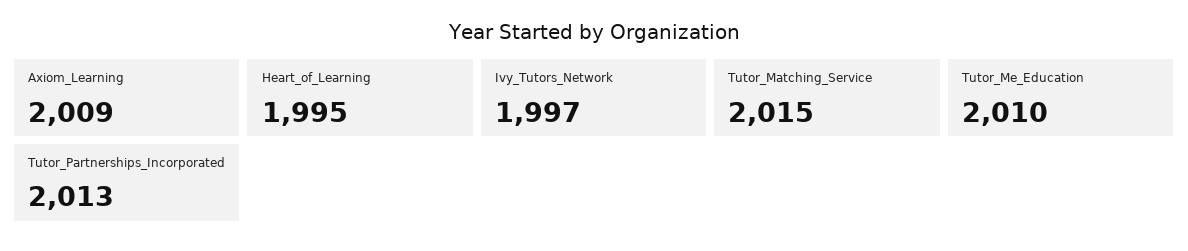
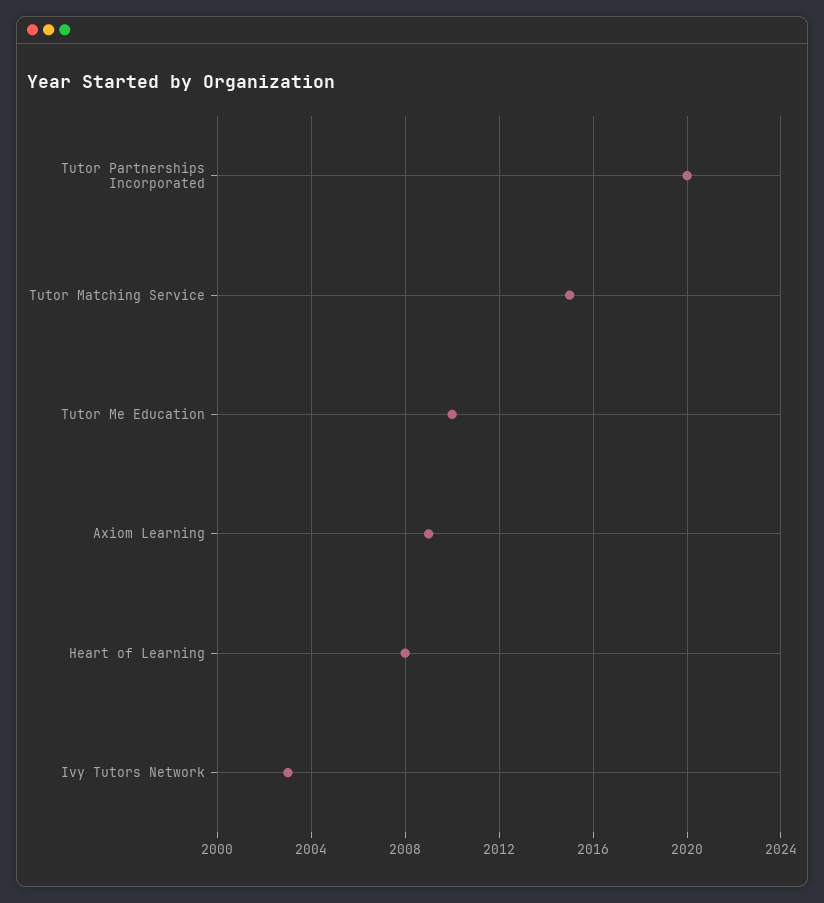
Heart_of_Learning: 1995 -> 2008
Ivy_Tutors_Network: 1997 -> 2003
Tutor_Partnerships_Incorporated: 2013 -> 2020

